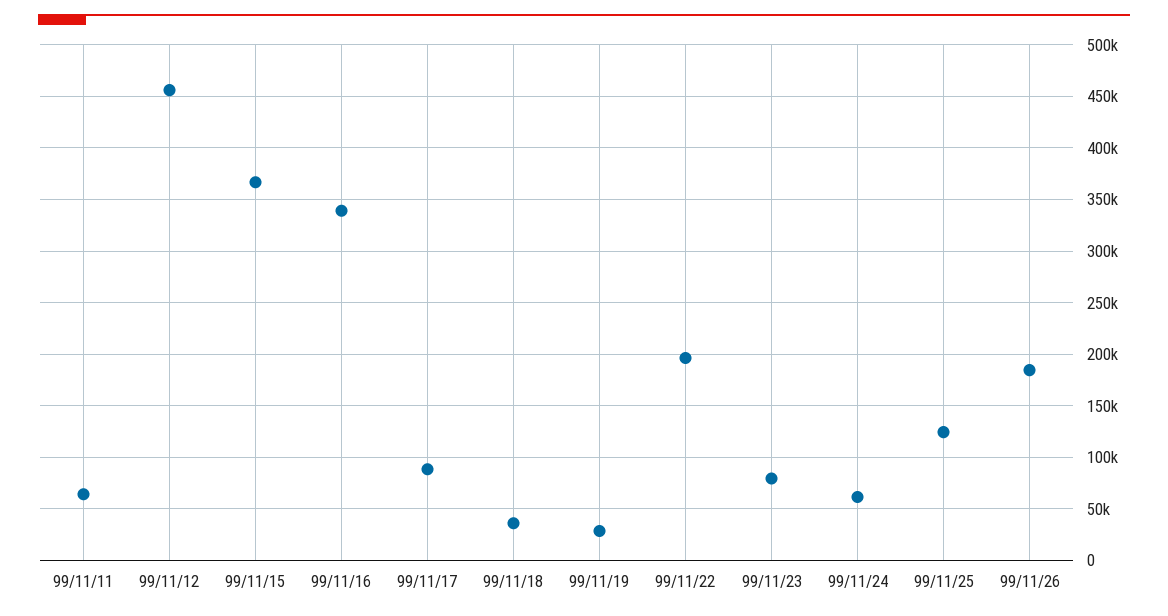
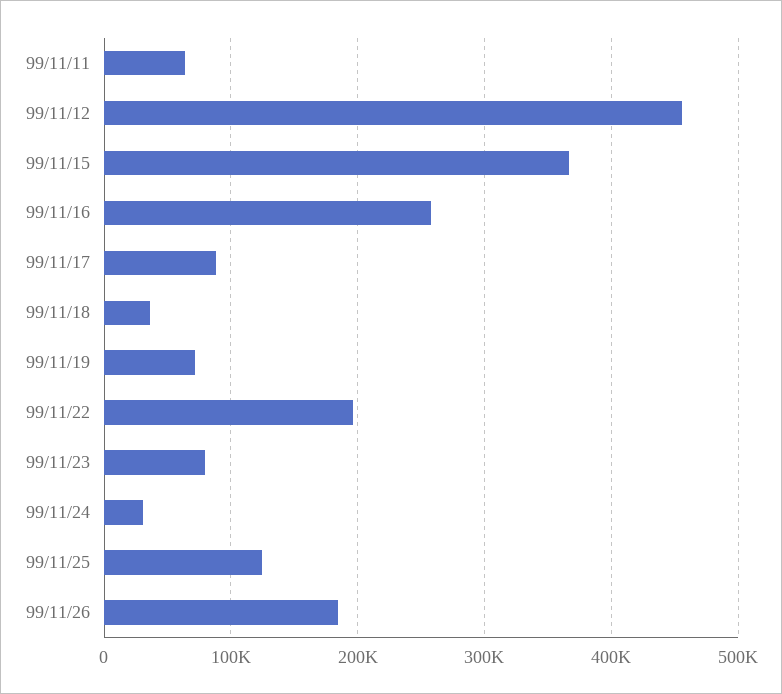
99/11/16: 340000 -> 260000
99/11/19: 30000 -> 70000
99/11/24: 60000 -> 30000

